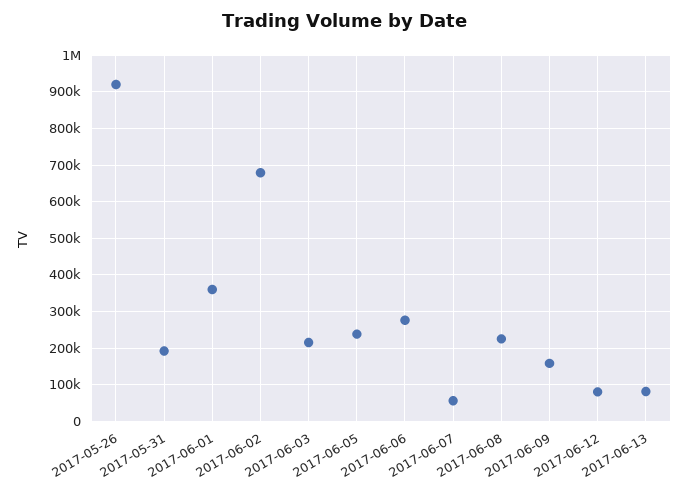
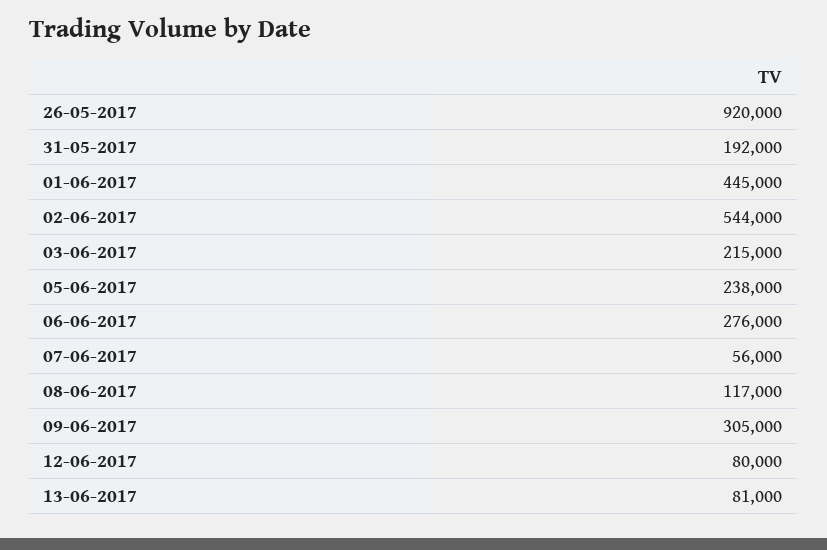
2017-06-01: 360000 -> 445000
2017-06-02: 680000 -> 544000
2017-06-08: 220000 -> 117000
2017-06-09: 160000 -> 305000

